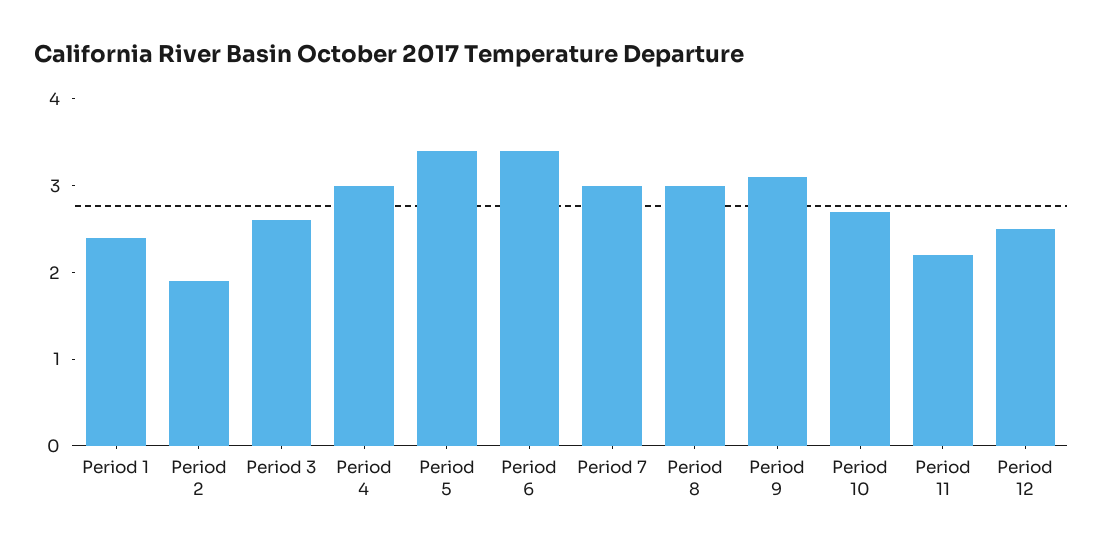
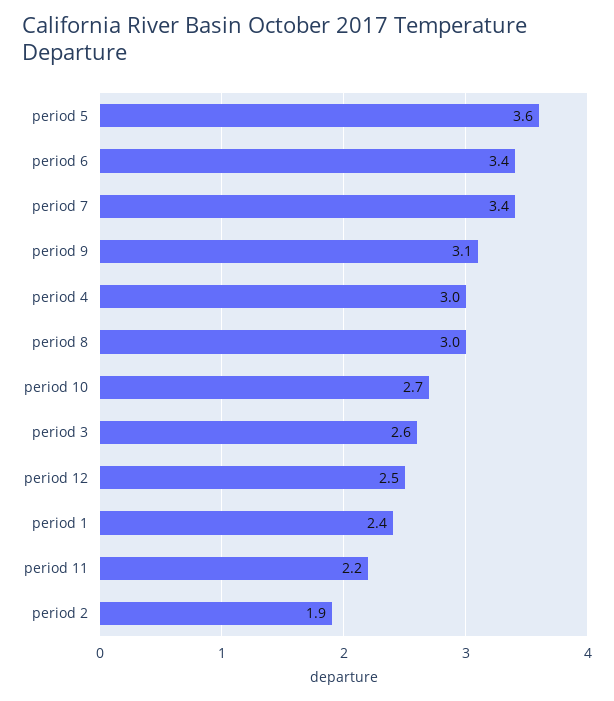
Period 5: 3.4 -> 3.6
Period 7: 3 -> 3.4

